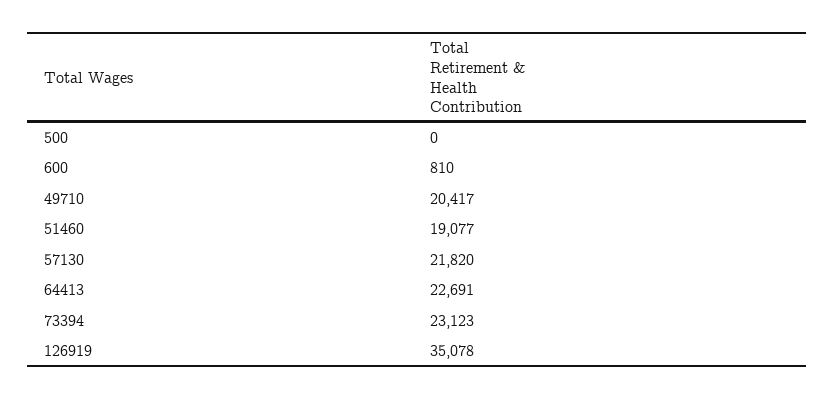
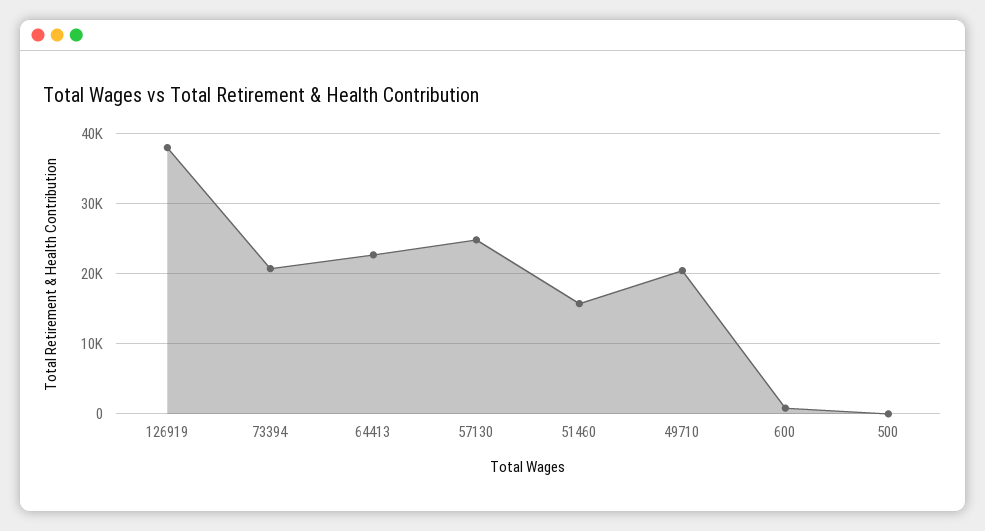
51460: 19077 -> 16000
57130: 21820 -> 25000
73394: 23123 -> 21000
126919: 35078 -> 38000

